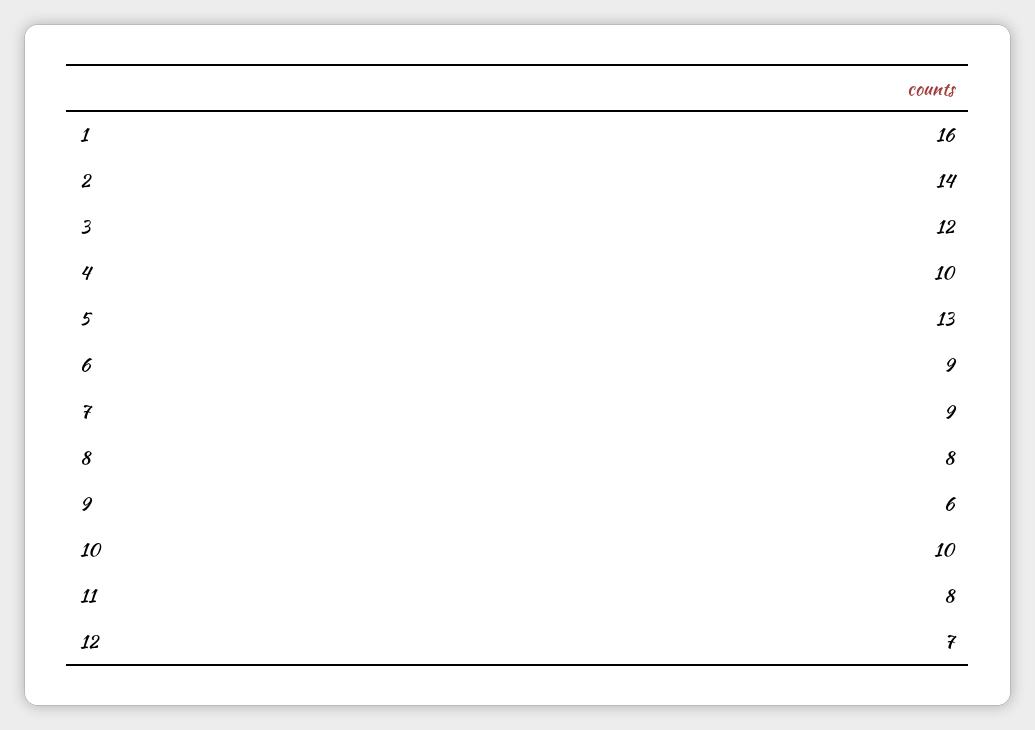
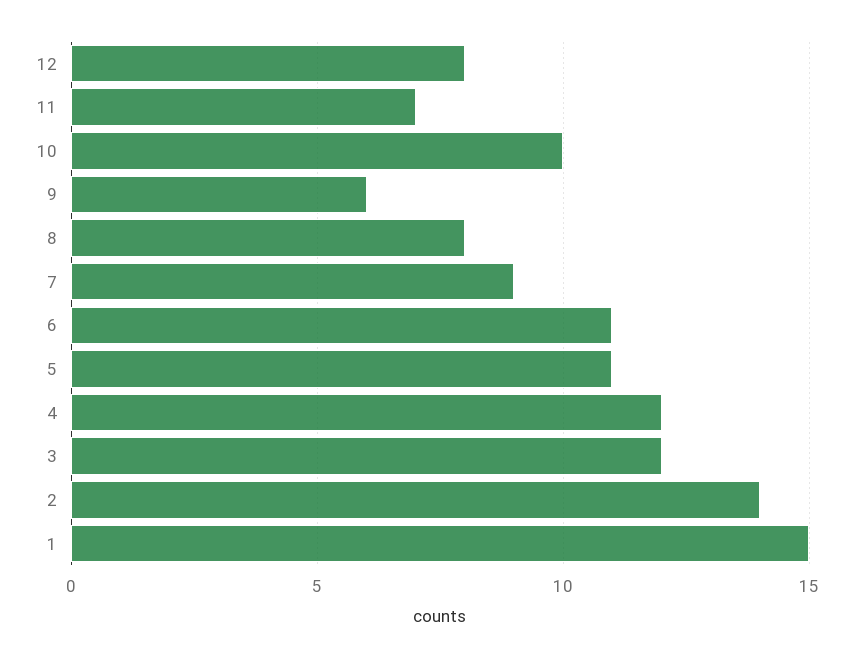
1: 16 -> 15
4: 10 -> 12
5: 13 -> 11
6: 9 -> 11
11: 8 -> 7
12: 7 -> 8

